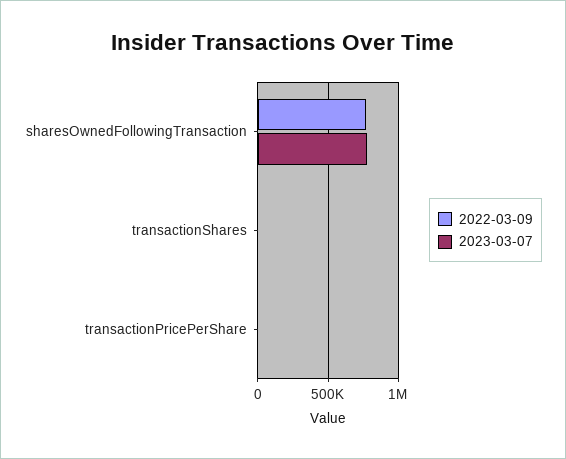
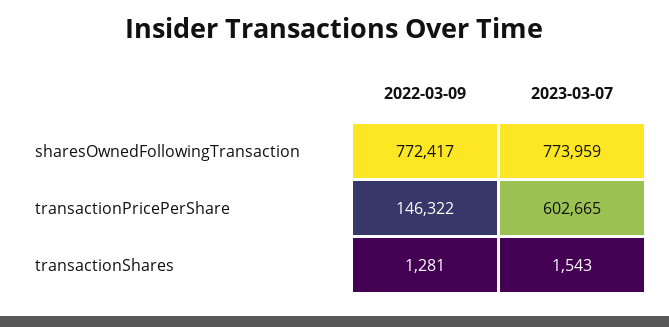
2022-03-09, transactionPricePerShare: 0 -> 146322
2023-03-07, transactionPricePerShare: 0 -> 602665

